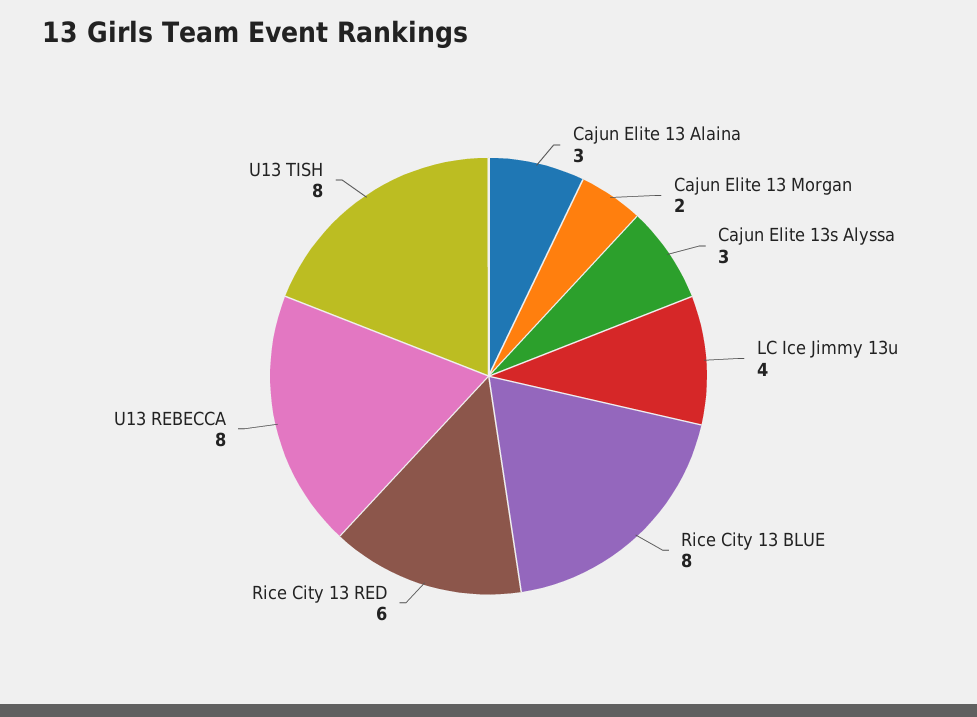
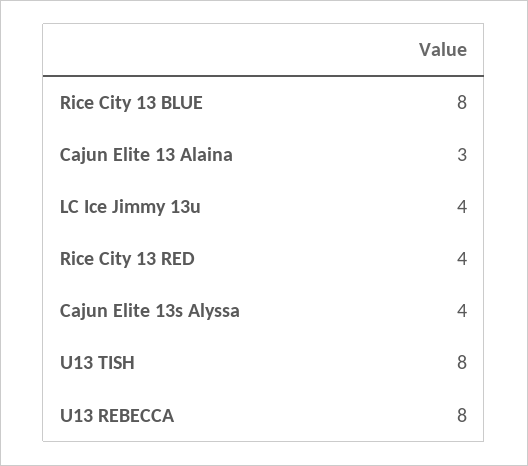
Cajun Elite 13 Morgan: 2 -> none
Cajun Elite 13s Alyssa: 3 -> 4
Rice City 13 RED: 6 -> 4

